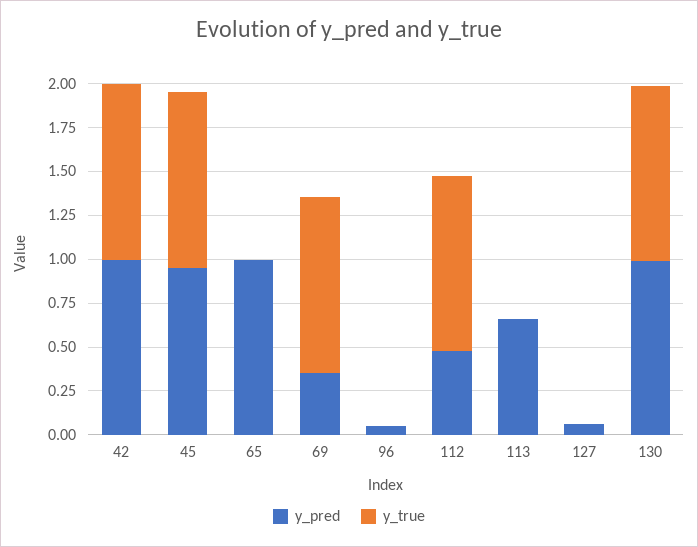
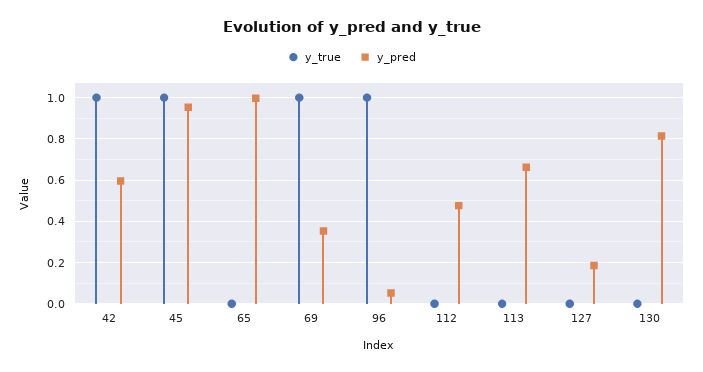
y_pred, 42: 1 -> 0.6
y_true, 96: 0 -> 1
y_true, 112: 1 -> 0
y_pred, 127: 0.05 -> 0.2
y_pred, 130: 1 -> 0.8
y_true, 130: 1 -> 0

